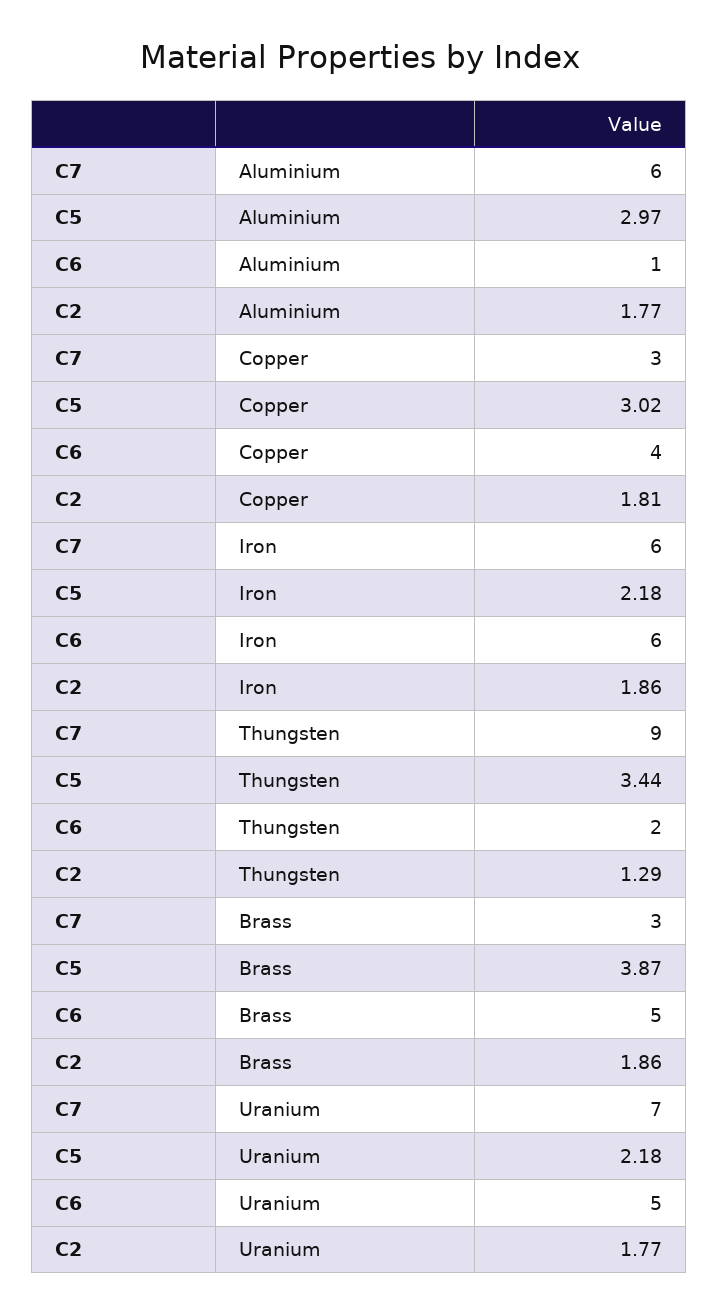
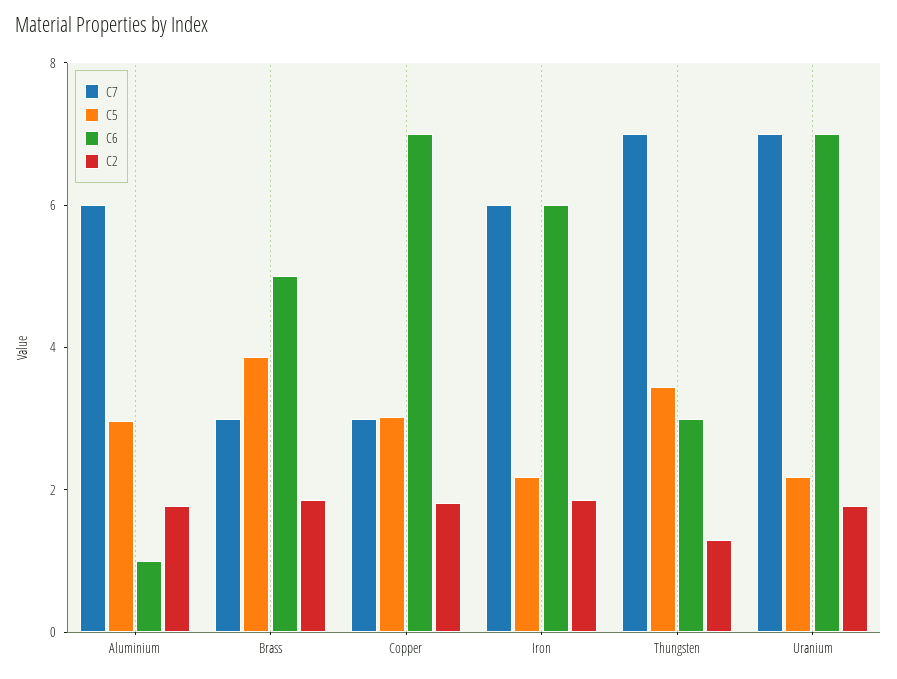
C6, Copper: 4 -> 7
C7, Thungsten: 9 -> 7
C6, Thungsten: 2 -> 3
C6, Uranium: 5 -> 7

